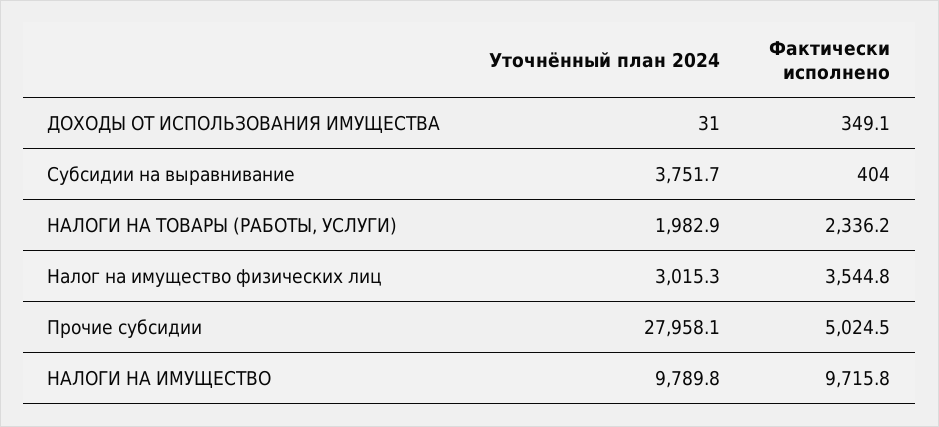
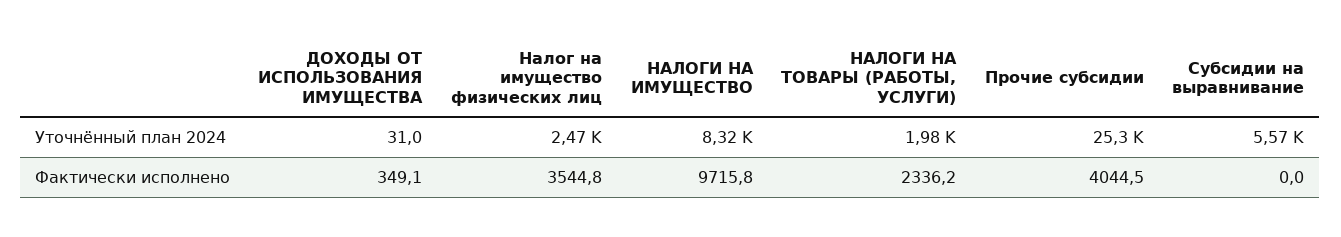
Уточнённый план 2024, Субсидии на выравнивание: 3751.7 -> 5570
Фактически исполнено, Субсидии на выравнивание: 404 -> 0
Уточнённый план 2024, Налог на имущество физических лиц: 3015.3 -> 2470
Уточнённый план 2024, Прочие субсидии: 27958.1 -> 25300
Фактически исполнено, Прочие субсидии: 5024.5 -> 4044.5
Уточнённый план 2024, НАЛОГИ НА ИМУЩЕСТВО: 9789.8 -> 8320

